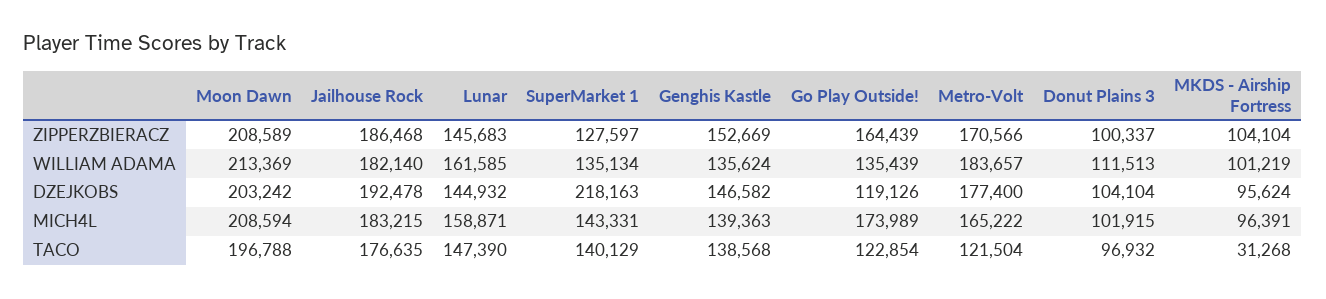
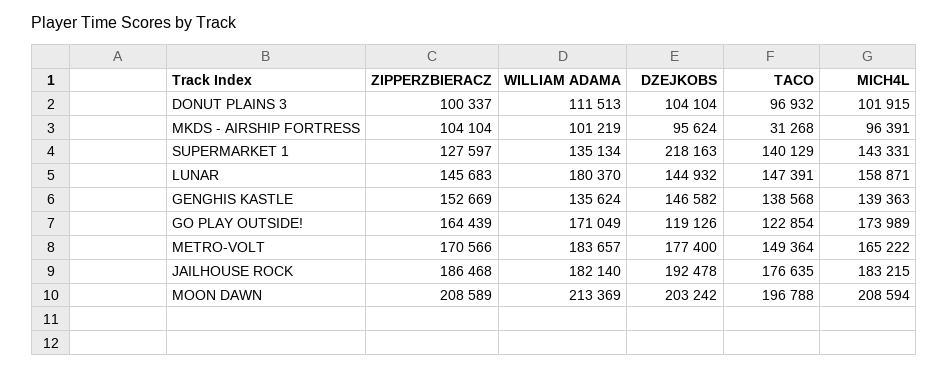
Lunar, WILLIAM ADAMA: 161585 -> 180370
Go Play Outside!, WILLIAM ADAMA: 135439 -> 171049
Lunar, TACO: 147390 -> 147391
Metro-Volt, TACO: 121504 -> 149364

